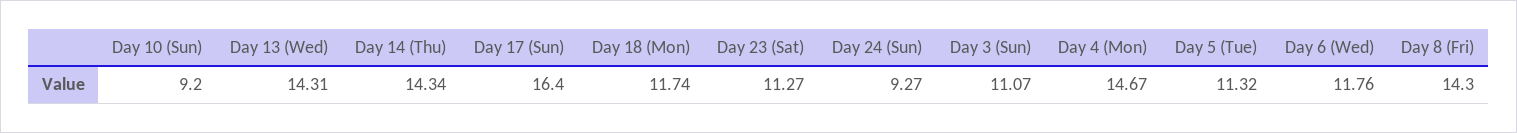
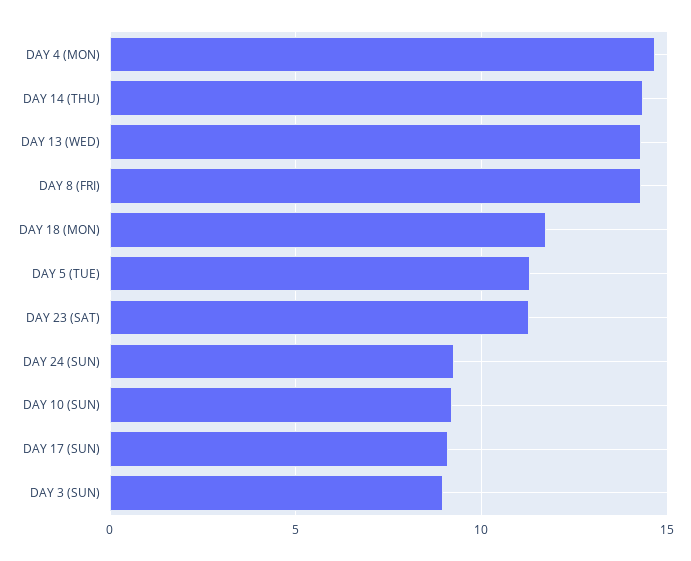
Day 17 (Sun): 16.4 -> 9
Day 3 (Sun): 11.07 -> 9
Day 6 (Wed): 11.76 -> none

